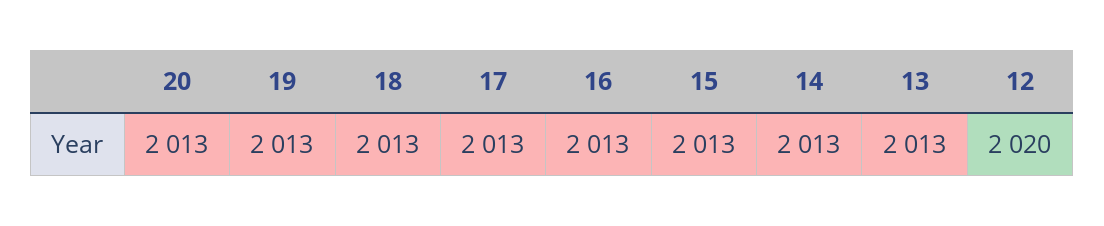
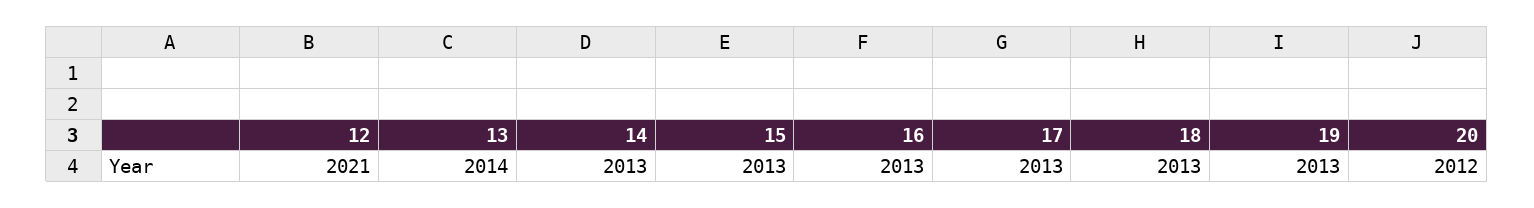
20: 2013 -> 2012
13: 2013 -> 2014
12: 2020 -> 2021

